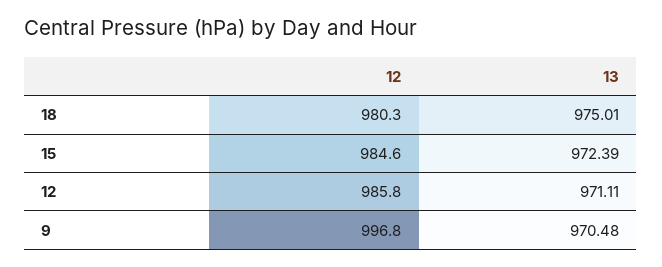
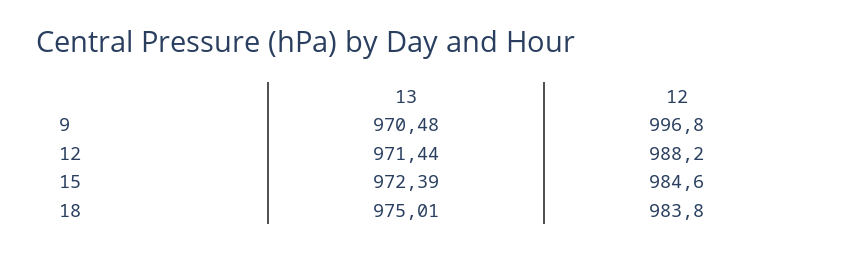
12, 18: 980.3 -> 983.8
12, 12: 985.8 -> 988.2
13, 12: 971.11 -> 971.44

